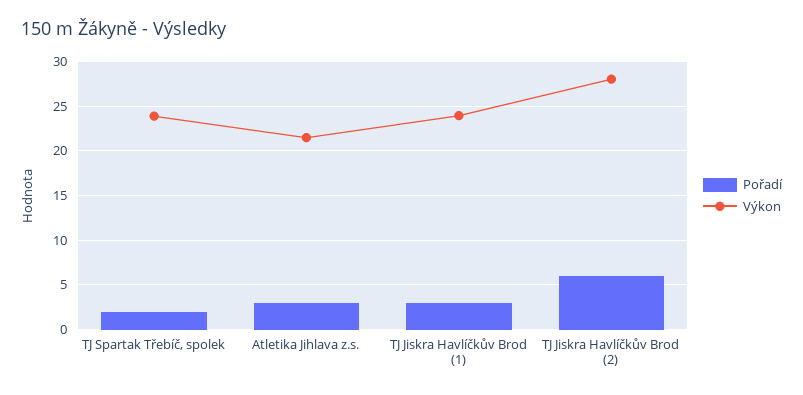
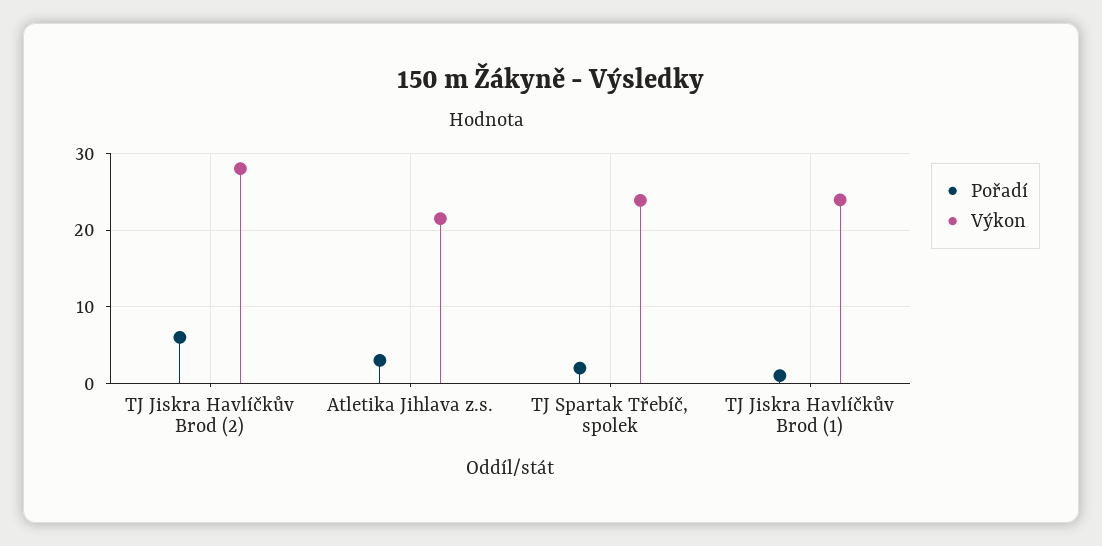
Pořadí, TJ Jiskra Havlíčkův Brod (1): 3 -> 1

